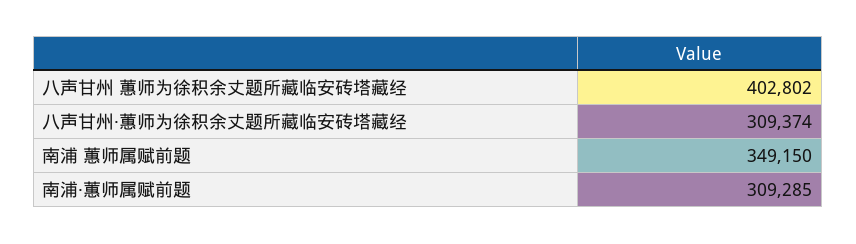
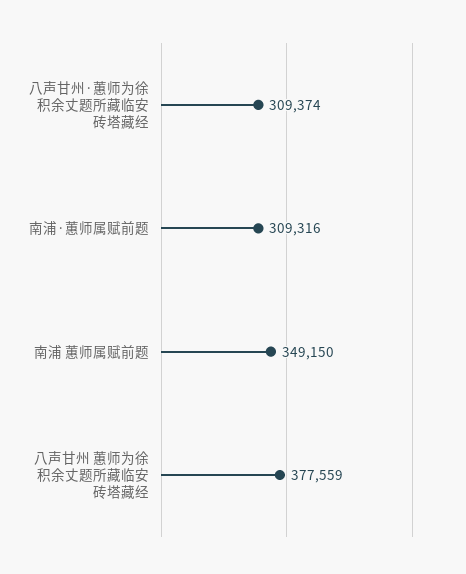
八声甘州 蕙师为徐积余丈题所藏临安砖塔藏经: 402802 -> 377559
南浦·蕙师属赋前题: 309285 -> 309316

